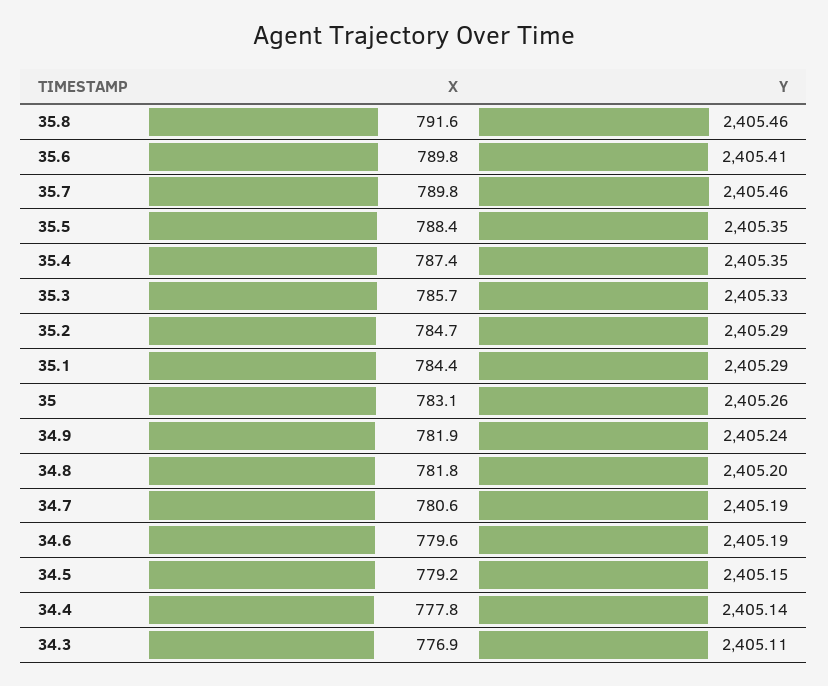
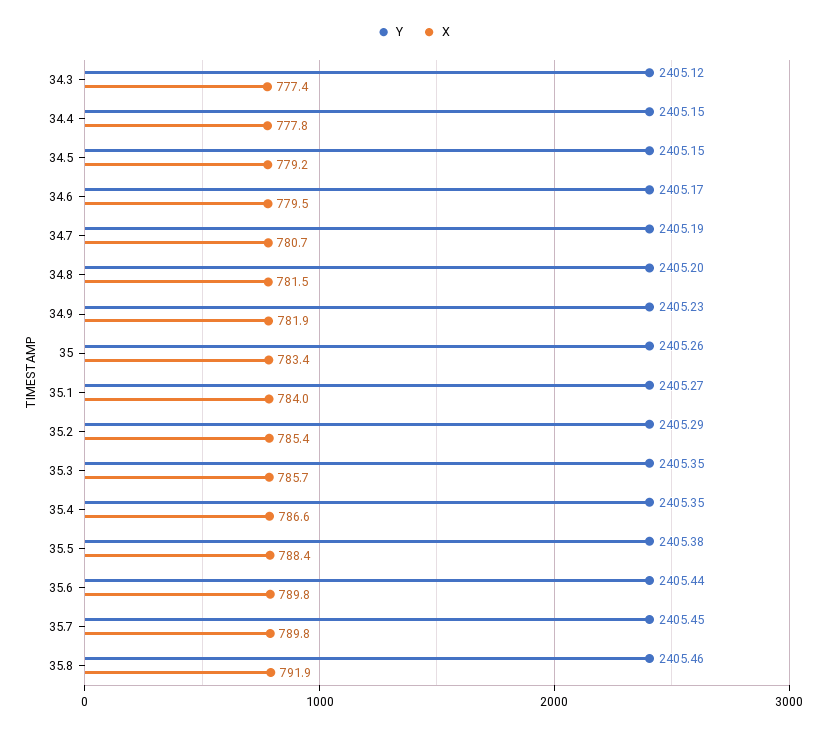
X, 35.8: 791.6 -> 791.9
Y, 35.6: 2405.41 -> 2405.44
Y, 35.7: 2405.46 -> 2405.45
Y, 35.5: 2405.35 -> 2405.38
X, 35.4: 787.4 -> 786.6
Y, 35.3: 2405.33 -> 2405.35
X, 35.2: 784.7 -> 785.4
X, 35.1: 784.4 -> 784
Y, 35.1: 2405.29 -> 2405.27
X, 35: 783.1 -> 783.4
Y, 34.9: 2405.24 -> 2405.23
X, 34.8: 781.8 -> 781.5
X, 34.7: 780.6 -> 780.7
X, 34.6: 779.6 -> 779.5
Y, 34.6: 2405.19 -> 2405.17
Y, 34.4: 2405.14 -> 2405.15
X, 34.3: 776.9 -> 777.4
Y, 34.3: 2405.11 -> 2405.12

